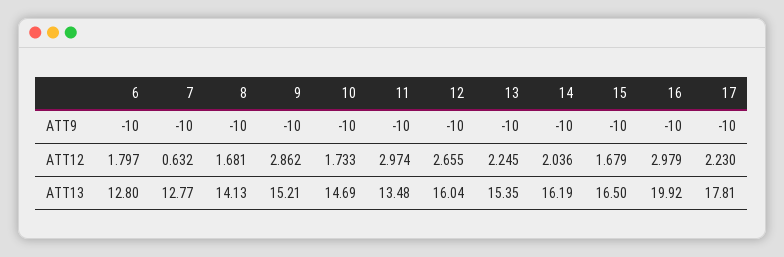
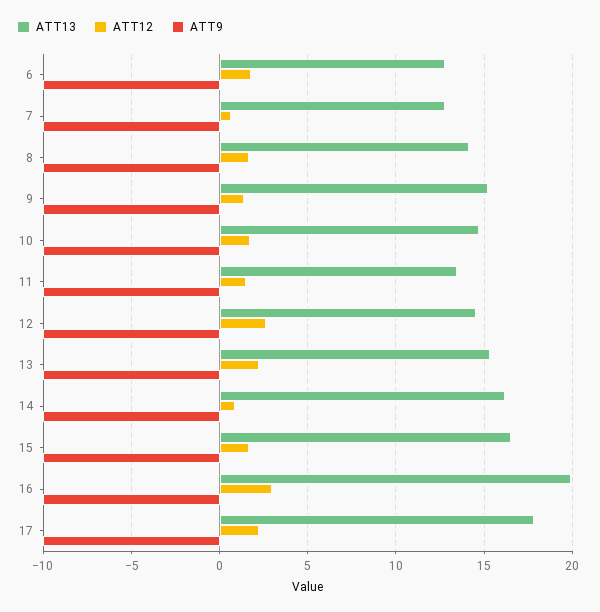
ATT12, 9: 2.862 -> 1.5
ATT12, 11: 2.974 -> 1.5
ATT12, 14: 2.036 -> 1
ATT13, 12: 16.04 -> 14.5

